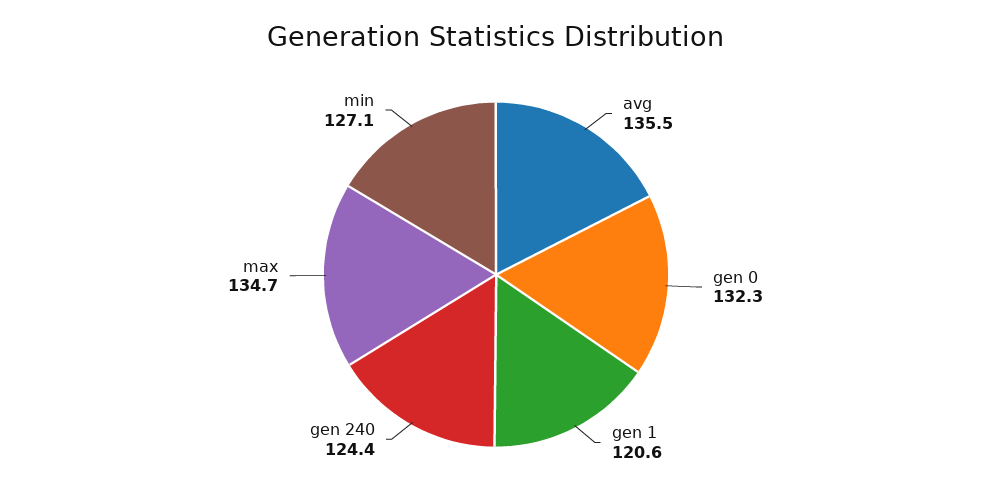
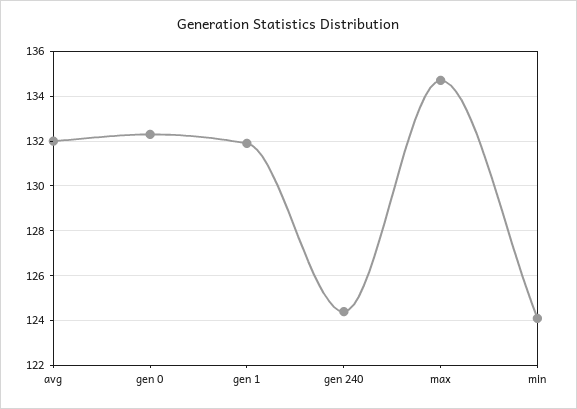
avg: 135.5 -> 132
gen 1: 120.6 -> 132
min: 127.1 -> 124

